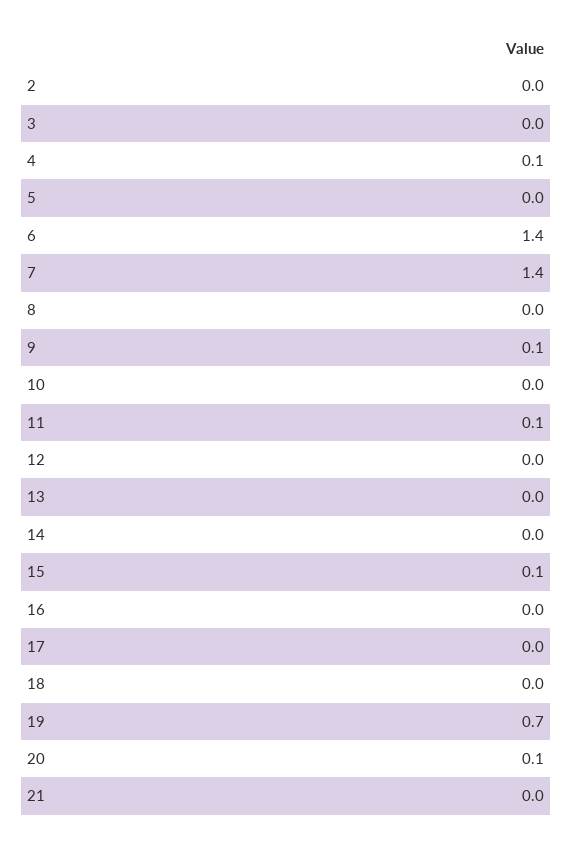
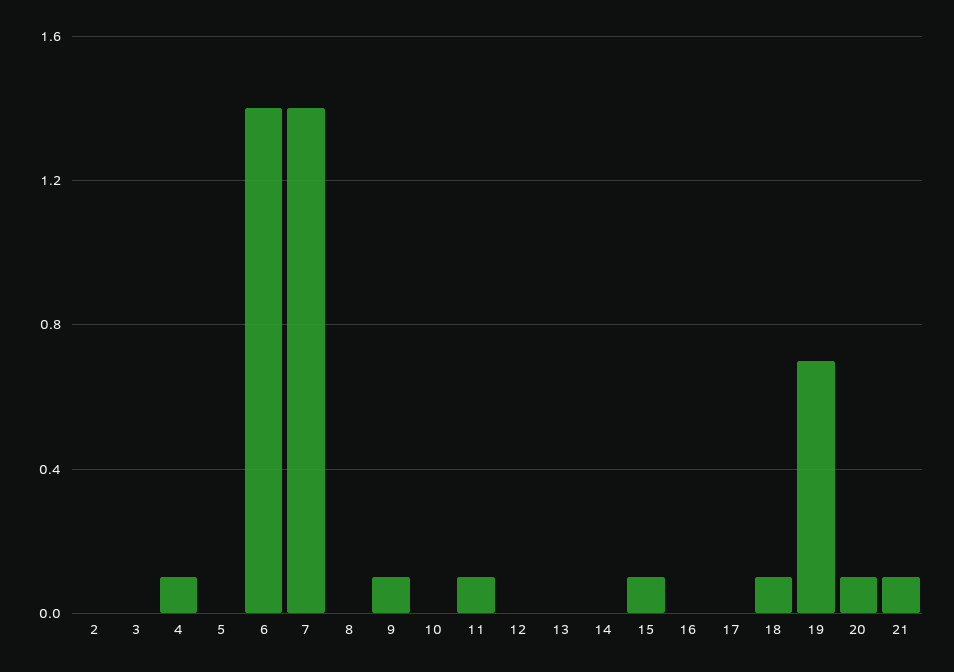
18: 0 -> 0.1
21: 0 -> 0.1

